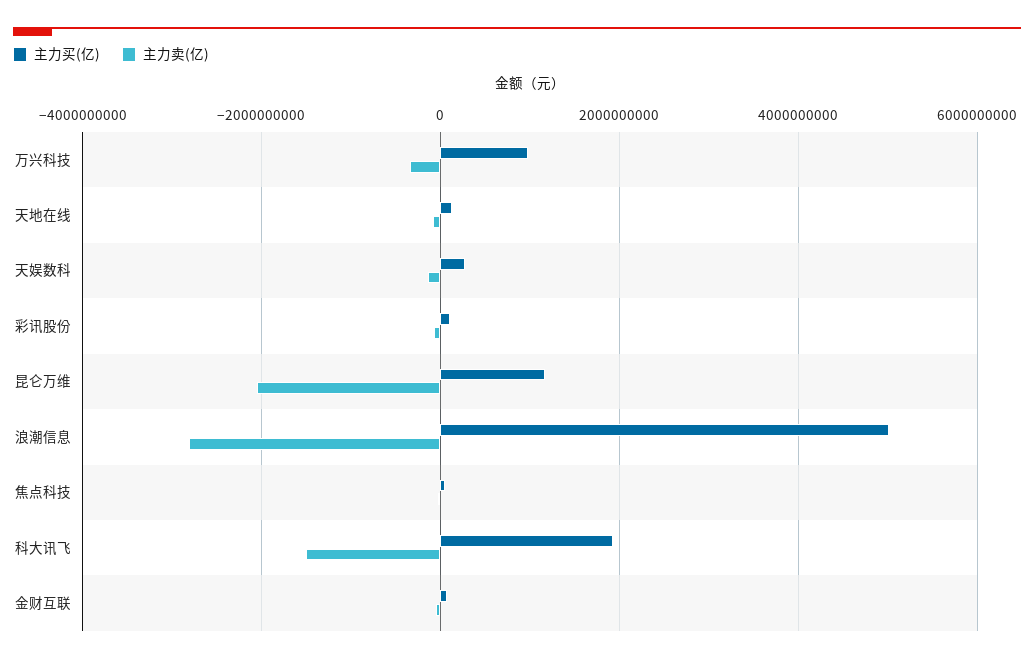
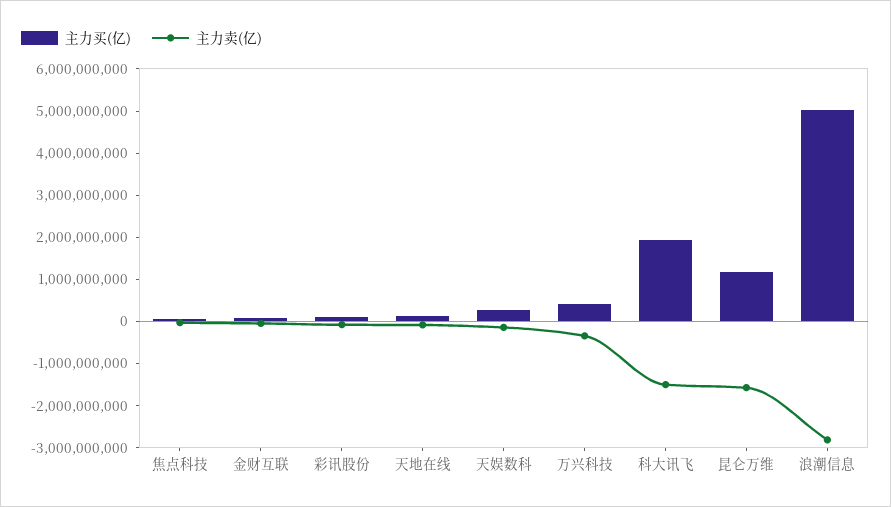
主力买(亿), 万兴科技: 1000000000 -> 400000000
主力卖(亿), 昆仑万维: -2000000000 -> -1600000000

